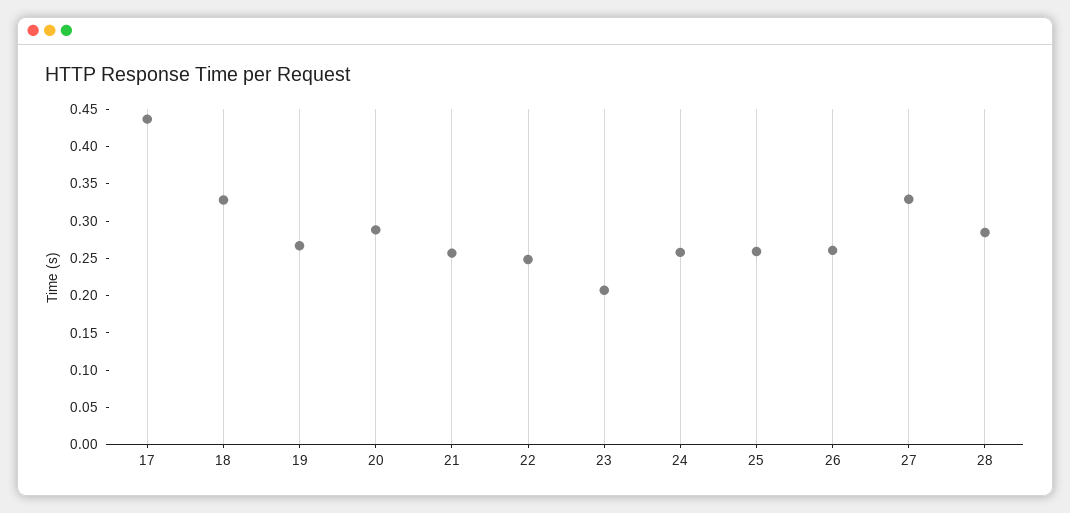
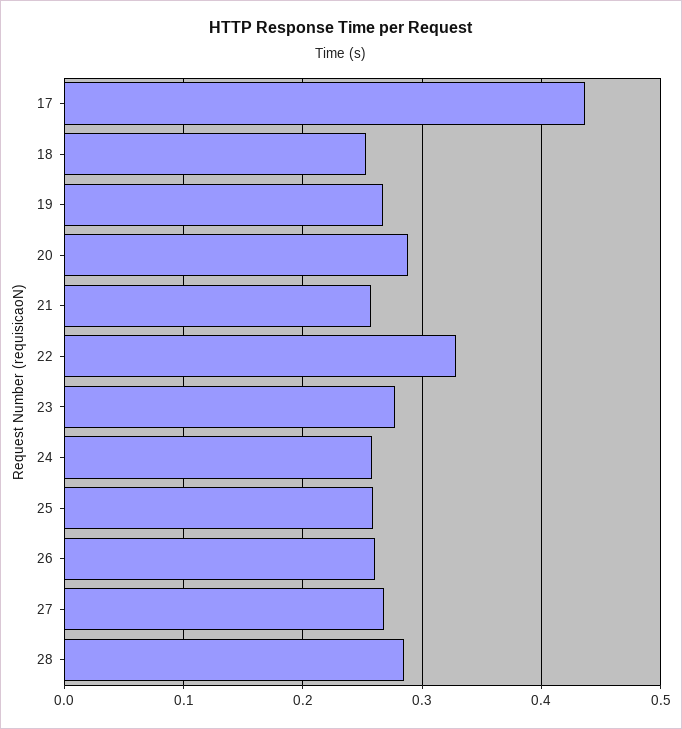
18: 0.325 -> 0.25
22: 0.25 -> 0.33
23: 0.2 -> 0.28
27: 0.325 -> 0.27

